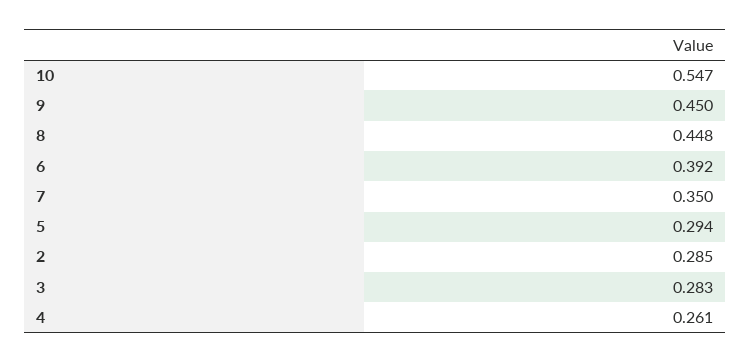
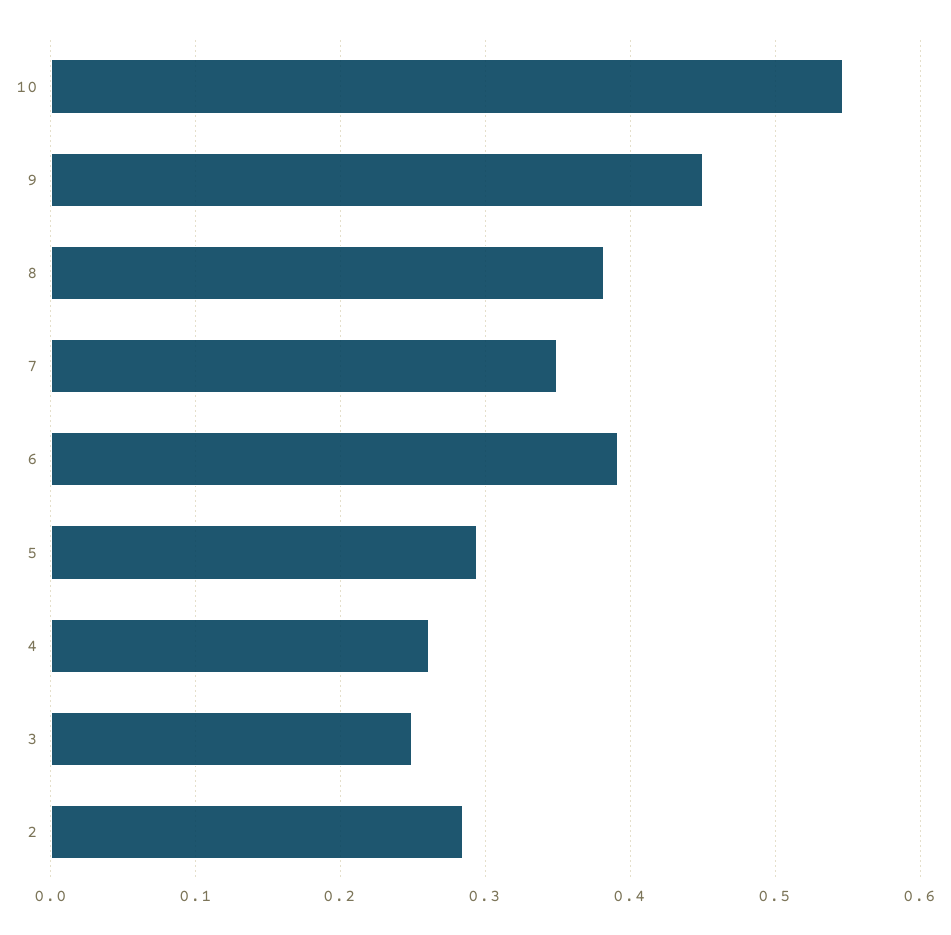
8: 0.448 -> 0.38
3: 0.283 -> 0.25

